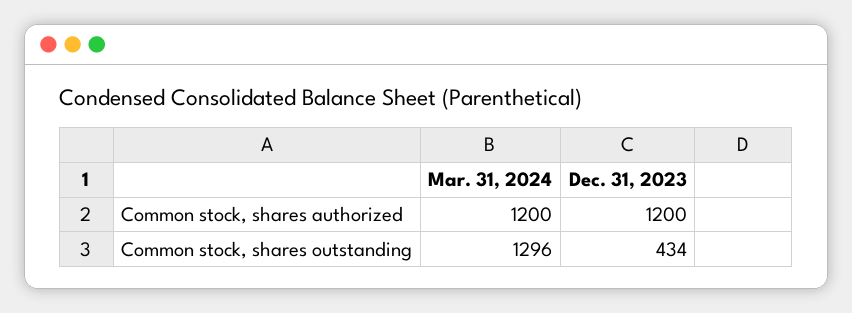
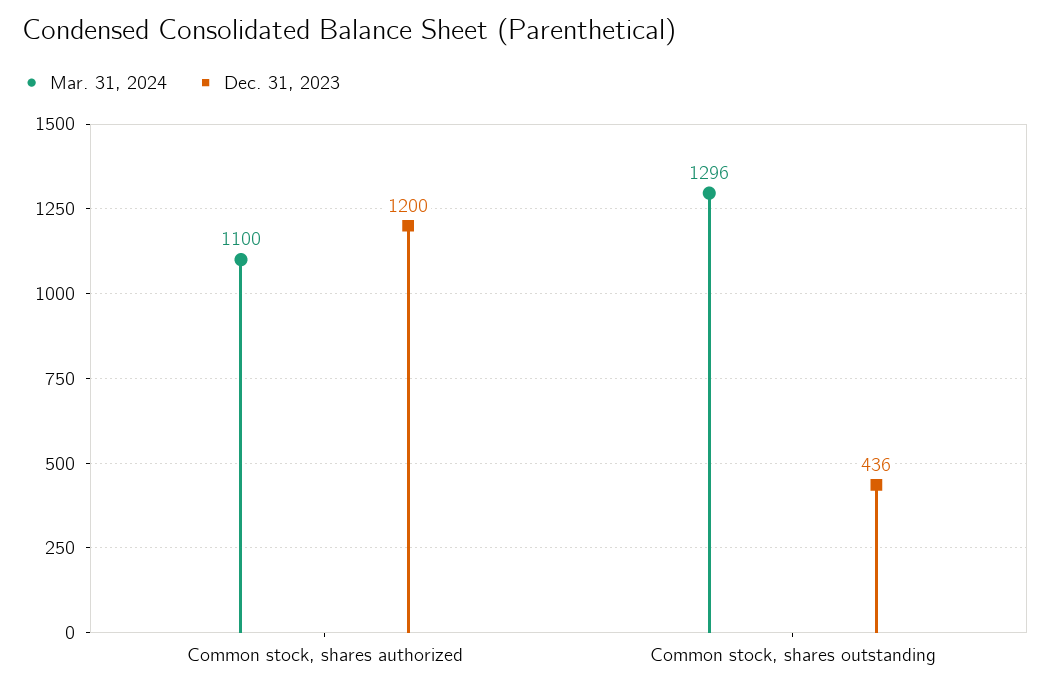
Mar. 31, 2024, Common stock, shares authorized: 1200 -> 1100
Dec. 31, 2023, Common stock, shares outstanding: 434 -> 436

